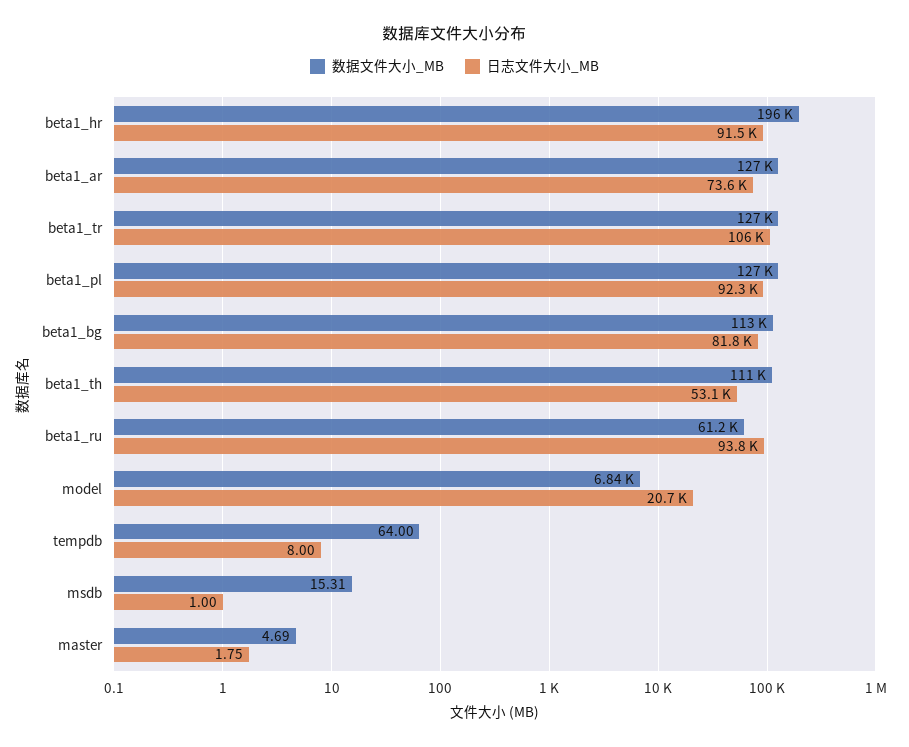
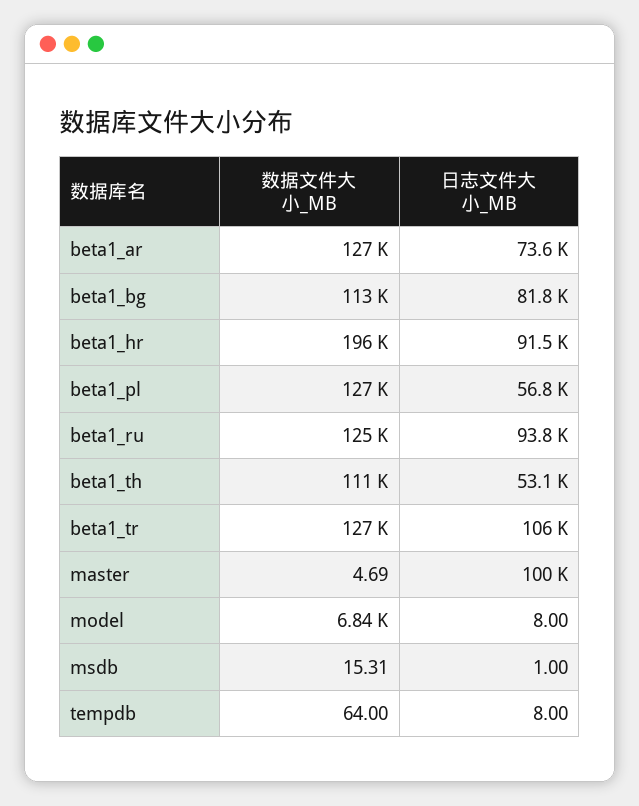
日志文件大小_MB, beta1_pl: 92300 -> 56800
数据文件大小_MB, beta1_ru: 61200 -> 125000
日志文件大小_MB, model: 20700 -> 8
日志文件大小_MB, master: 1.75 -> 100000

